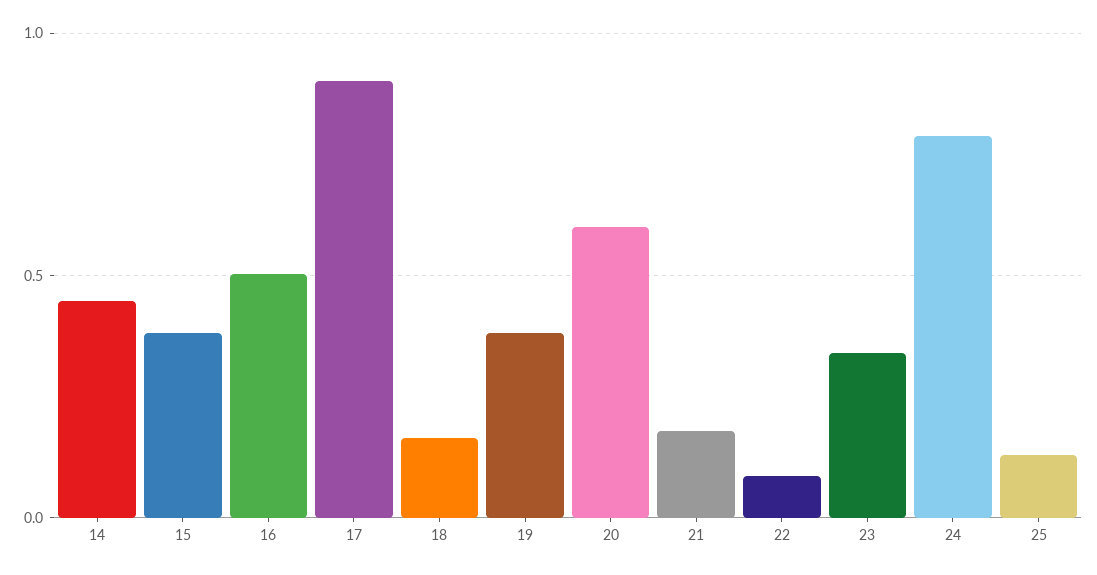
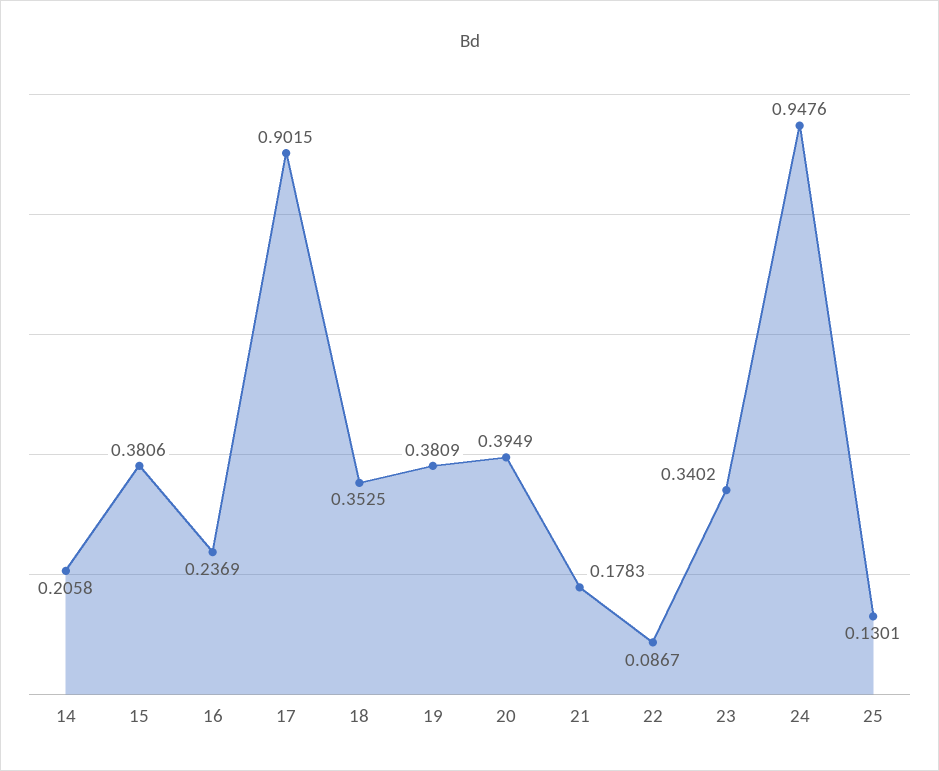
14: 0.45 -> 0.2058
16: 0.5 -> 0.2369
18: 0.15 -> 0.3525
20: 0.6 -> 0.3949
24: 0.8 -> 0.9476

